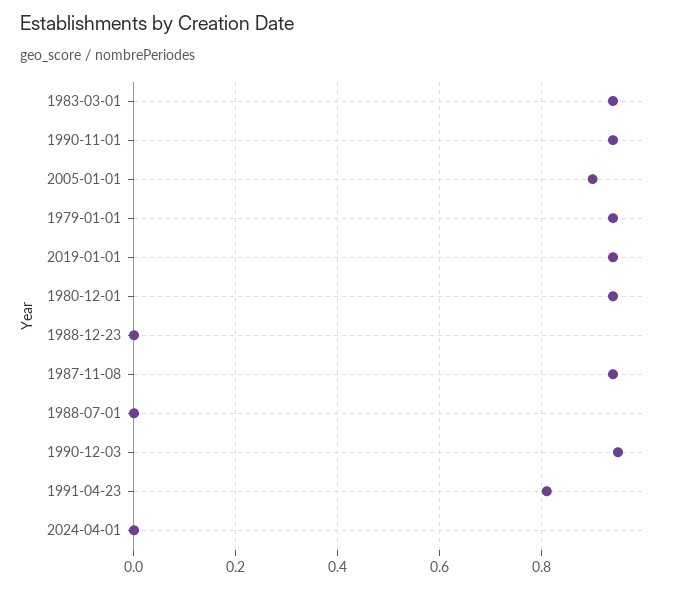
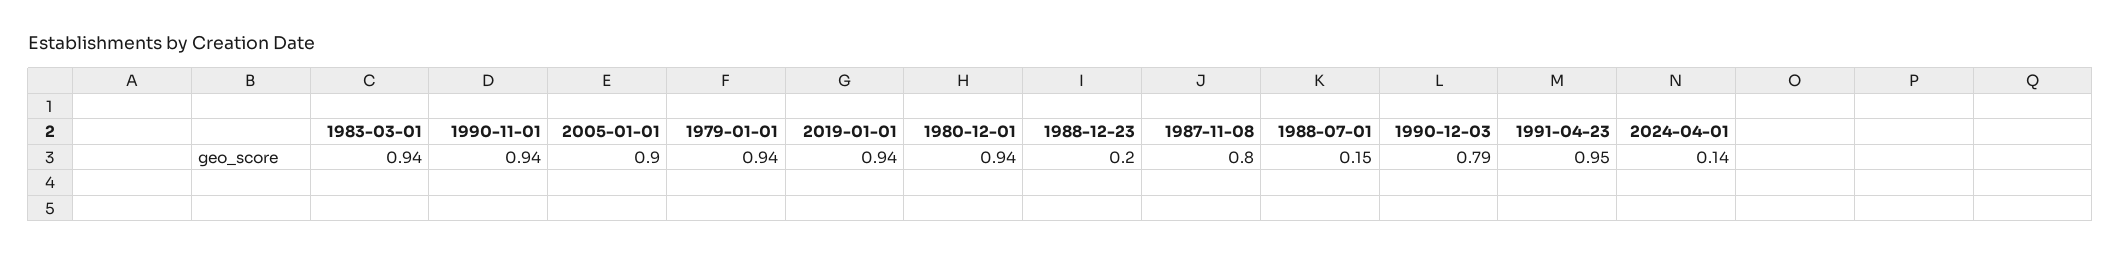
1988-12-23: 0 -> 0.2
1987-11-08: 0.95 -> 0.8
1988-07-01: 0 -> 0.15
1990-12-03: 0.95 -> 0.79
1991-04-23: 0.8 -> 0.95
2024-04-01: 0 -> 0.14

